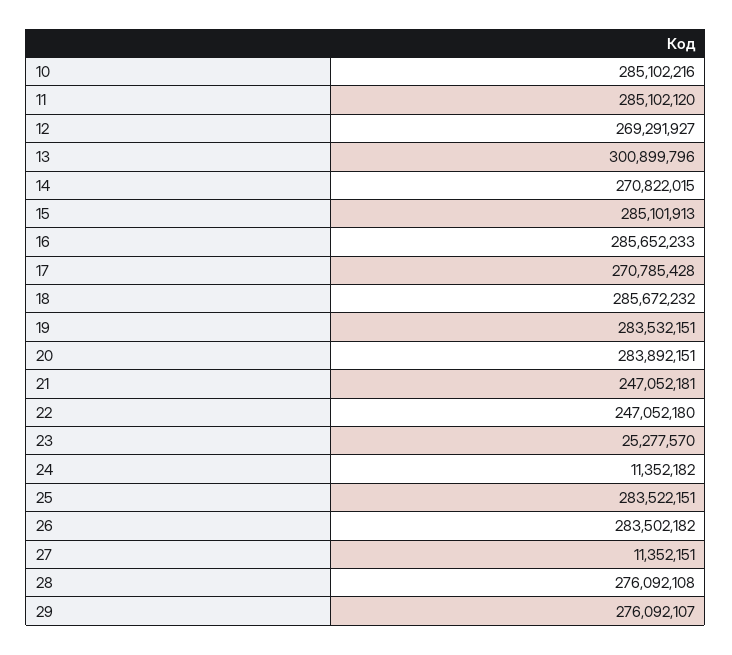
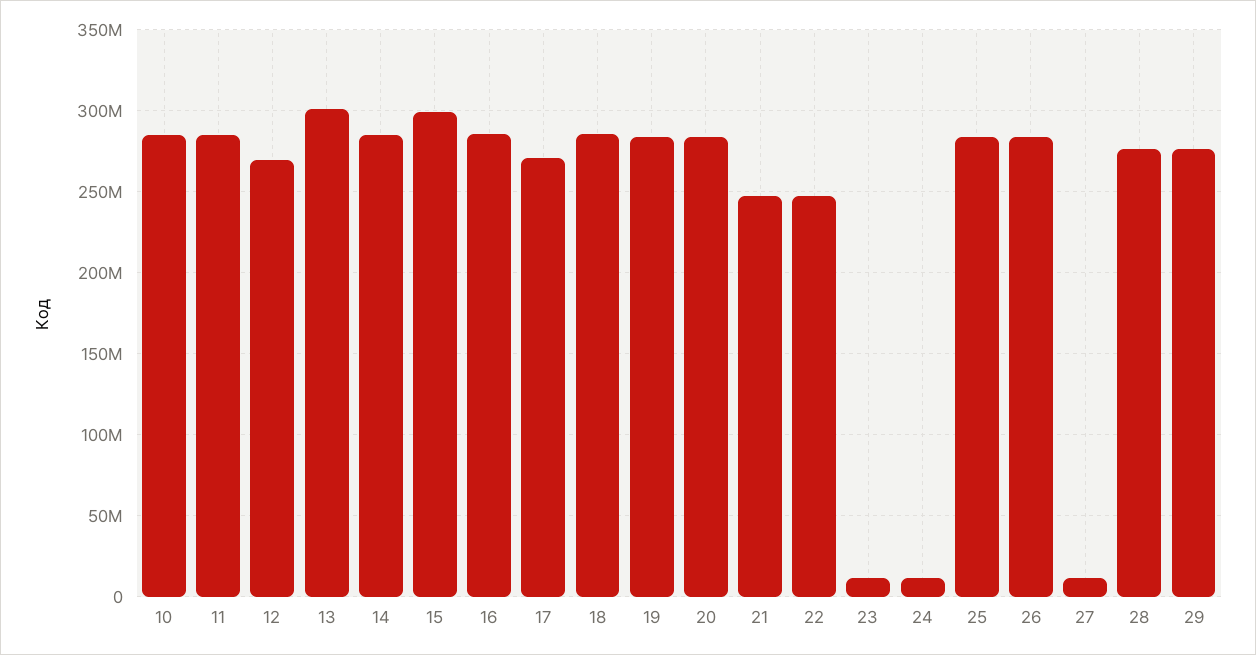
14: 270822015 -> 285000000
15: 285101913 -> 300000000
23: 25277570 -> 10000000

